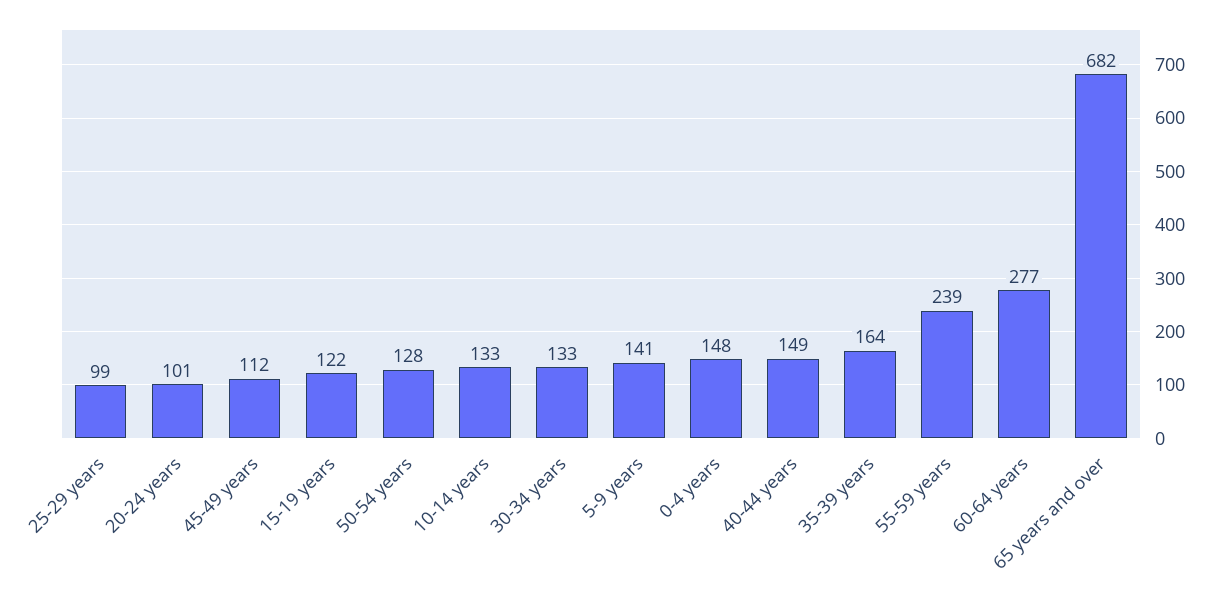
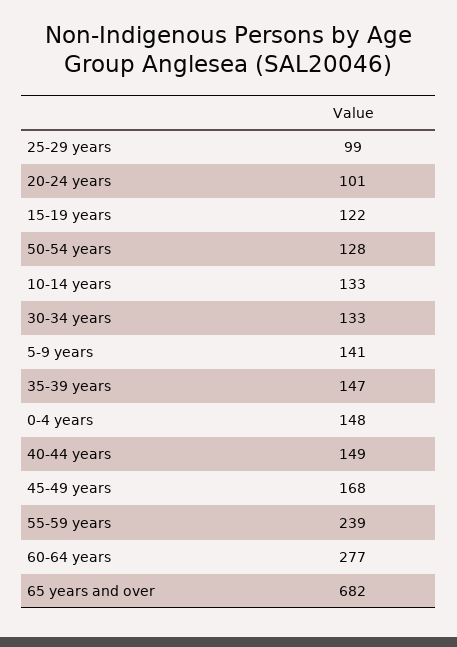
45-49 years: 112 -> 168
35-39 years: 164 -> 147

